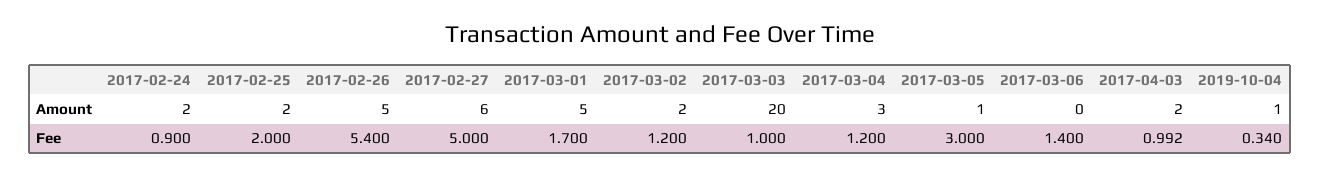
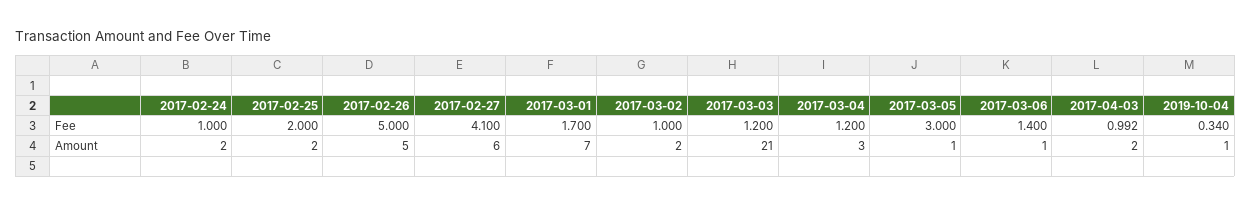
2017-03-01, Amount: 5 -> 7
2017-03-03, Amount: 20 -> 21
2017-03-06, Amount: 0 -> 1
2017-02-24, Fee: 0.9 -> 1
2017-02-26, Fee: 5.4 -> 5
2017-02-27, Fee: 5 -> 4.1
2017-03-02, Fee: 1.2 -> 1
2017-03-03, Fee: 1 -> 1.2

